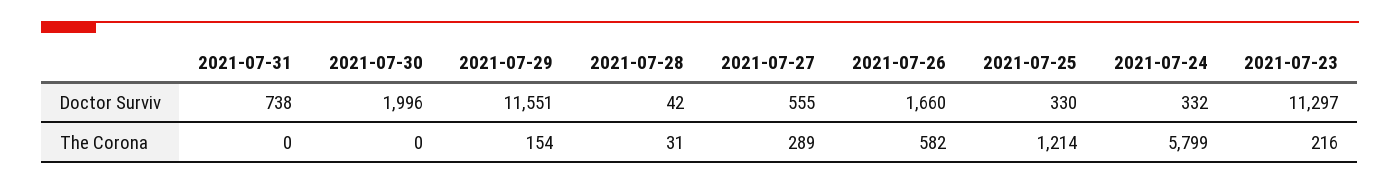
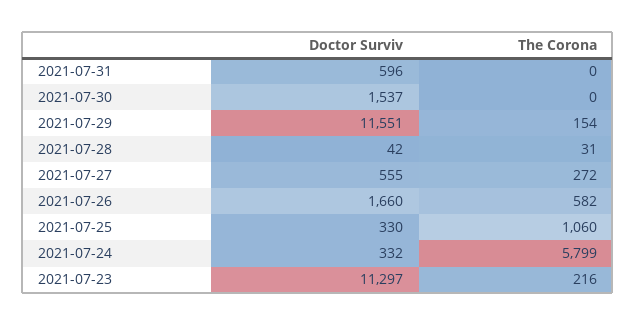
2021-07-31, Doctor Surviv: 738 -> 596
2021-07-30, Doctor Surviv: 1996 -> 1537
2021-07-27, The Corona: 289 -> 272
2021-07-25, The Corona: 1214 -> 1060

